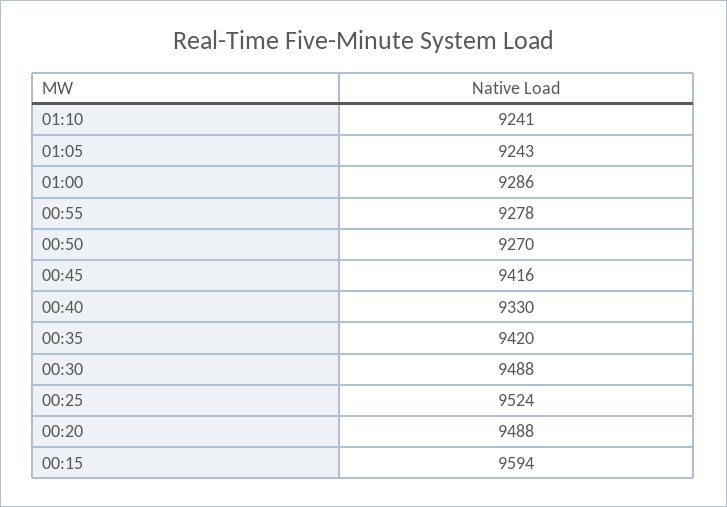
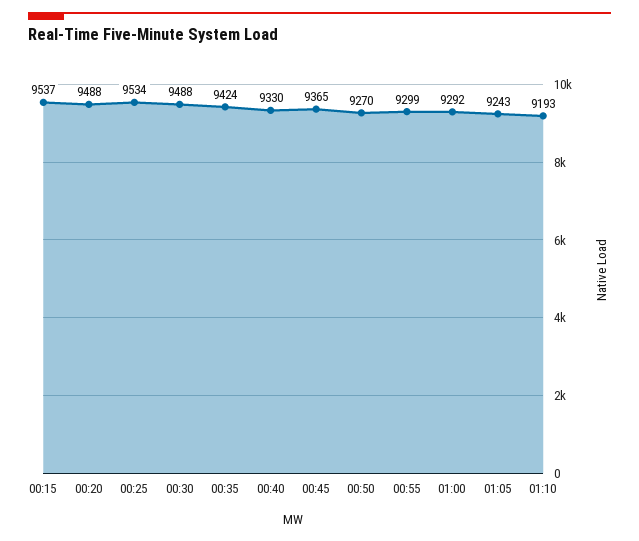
01:10: 9241 -> 9193
01:00: 9286 -> 9292
00:55: 9278 -> 9299
00:45: 9416 -> 9365
00:35: 9420 -> 9424
00:25: 9524 -> 9534
00:15: 9594 -> 9537

